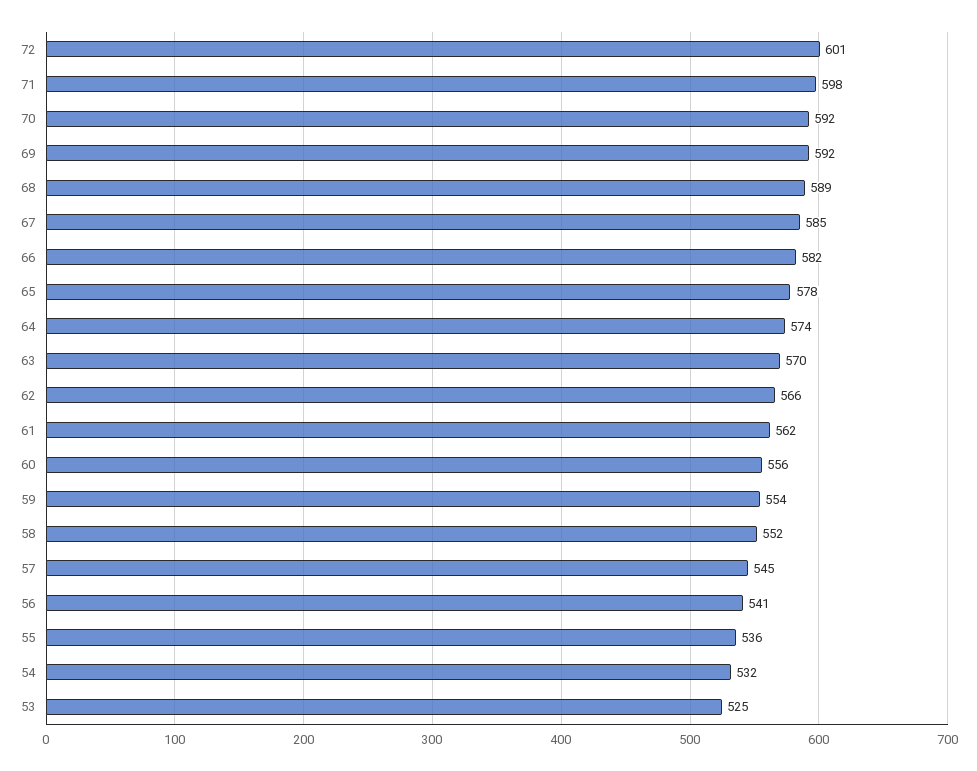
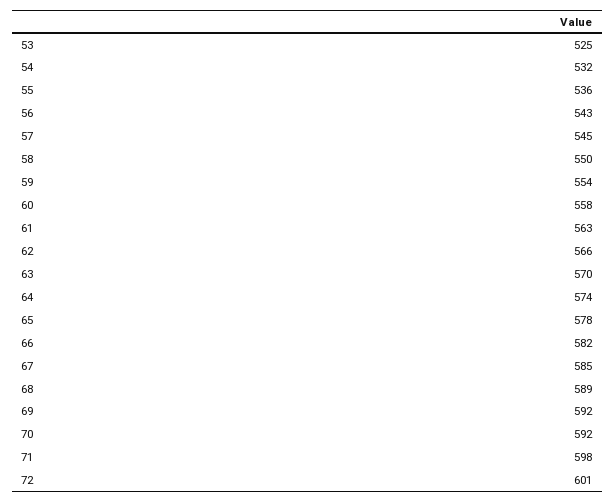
61: 562 -> 563
60: 556 -> 558
58: 552 -> 550
56: 541 -> 543

